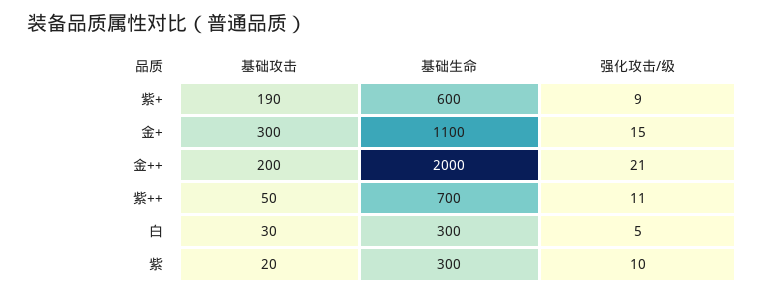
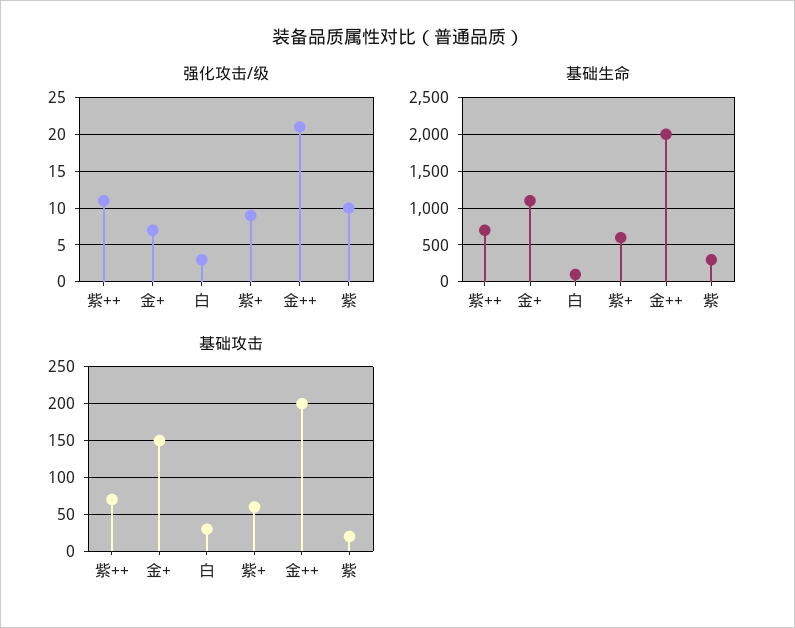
基础攻击, 紫+: 190 -> 60
基础攻击, 金+: 300 -> 150
强化攻击/级, 金+: 15 -> 7
基础攻击, 紫++: 50 -> 70
基础生命, 白: 300 -> 100
强化攻击/级, 白: 5 -> 3

